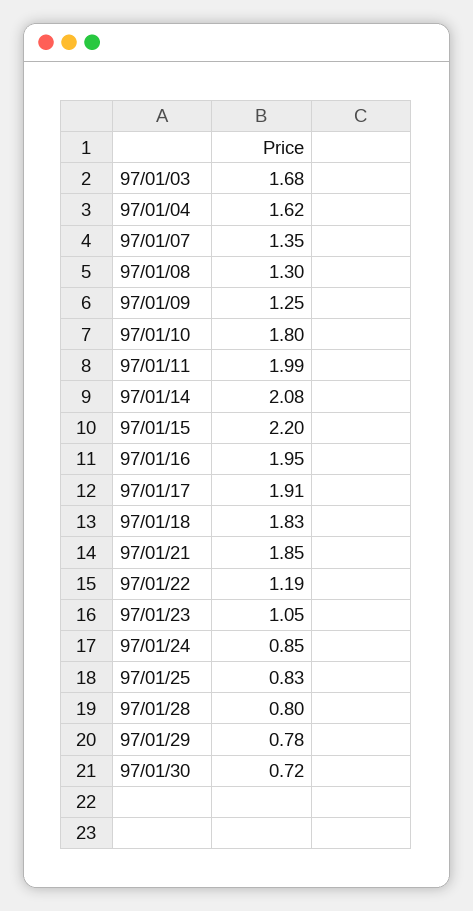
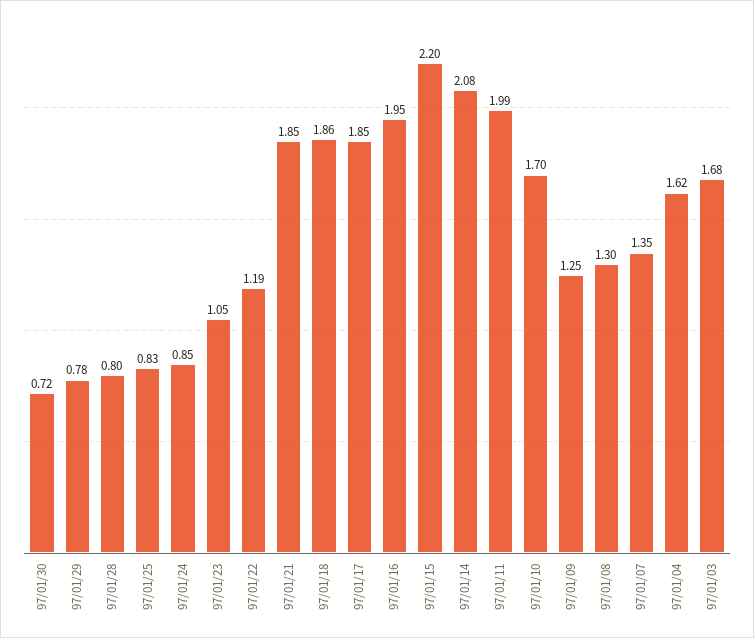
97/01/10: 1.8 -> 1.7
97/01/17: 1.91 -> 1.85
97/01/18: 1.83 -> 1.86

